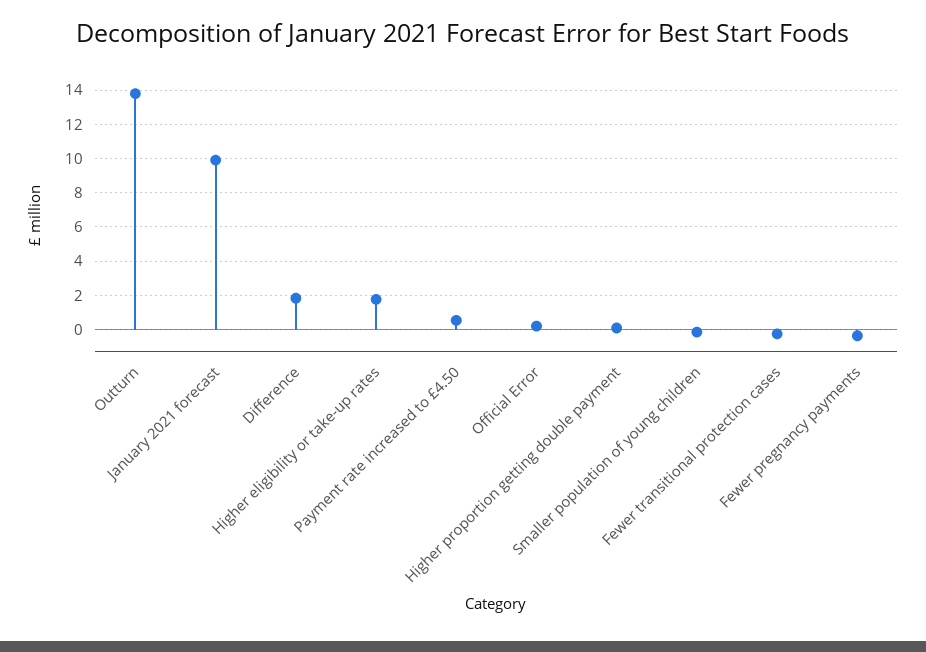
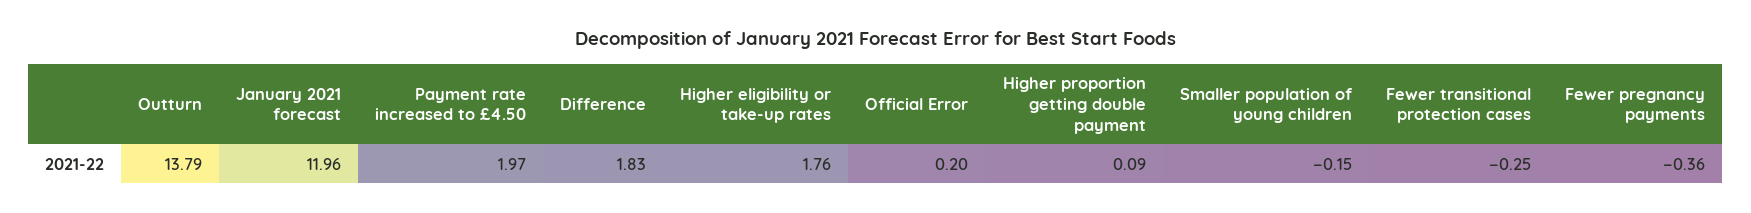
January 2021 forecast: 10 -> 11.96
Payment rate increased to £4.50: 0.5 -> 1.97

